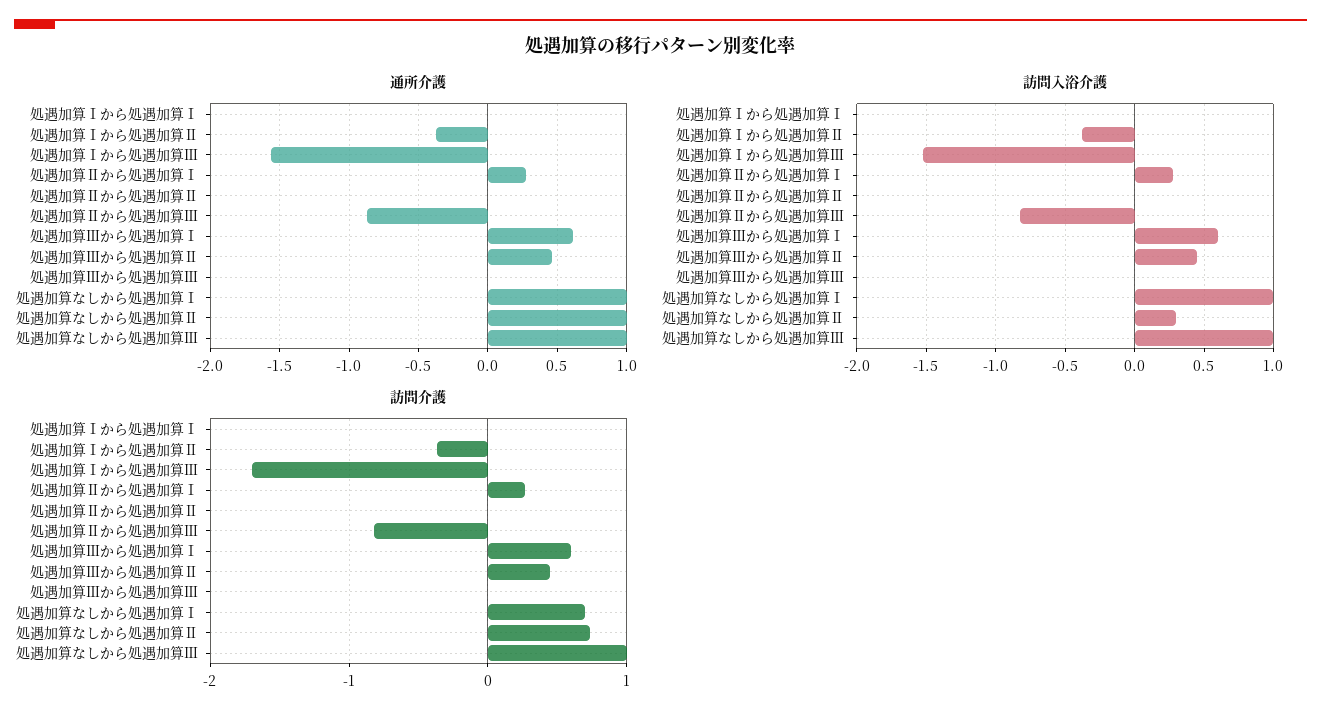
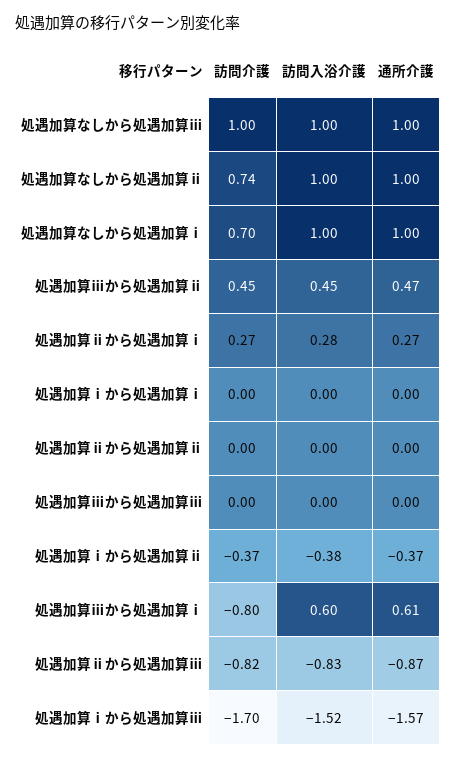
訪問入浴介護, 処遇加算なしから処遇加算Ⅱ: 0.3 -> 1
訪問介護, 処遇加算Ⅲから処遇加算Ⅰ: 0.6 -> -0.8

